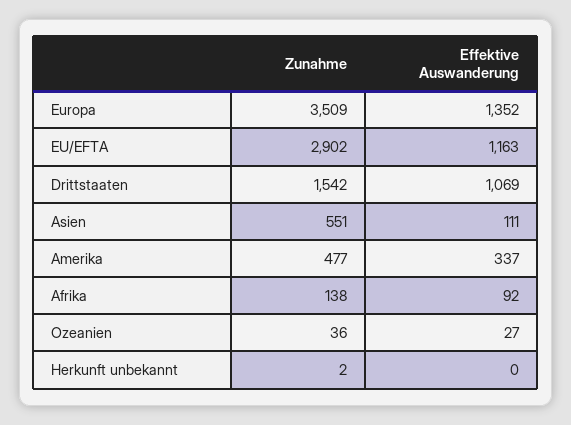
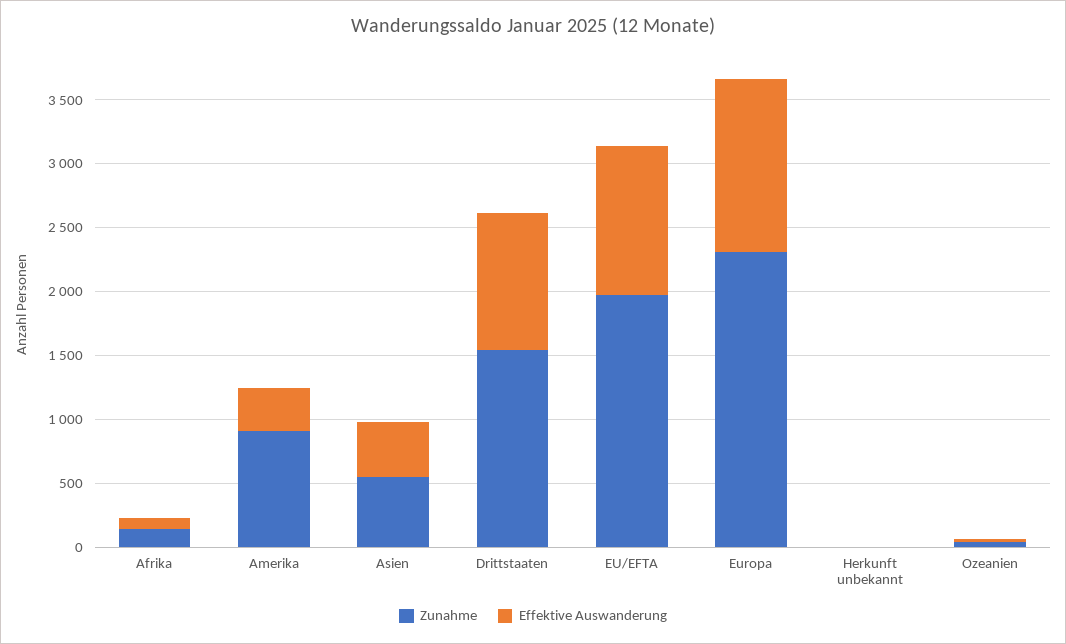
Zunahme, Europa: 3509 -> 2300
Zunahme, EU/EFTA: 2902 -> 2000
Effektive Auswanderung, Asien: 111 -> 400
Zunahme, Amerika: 477 -> 900

